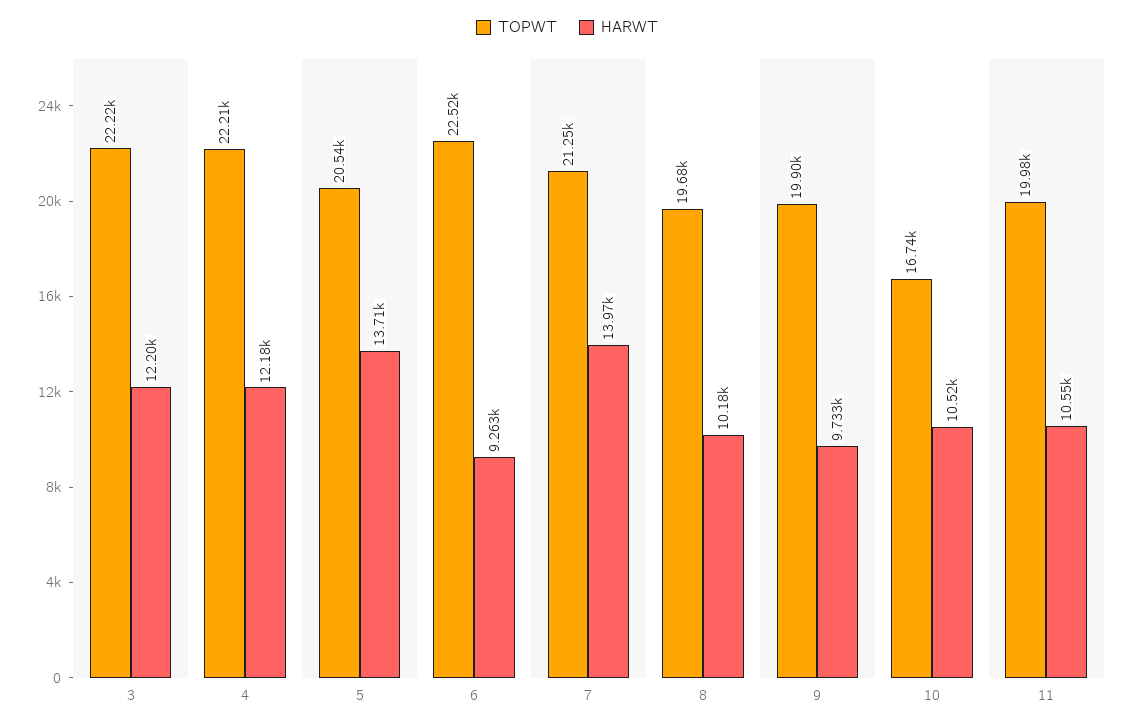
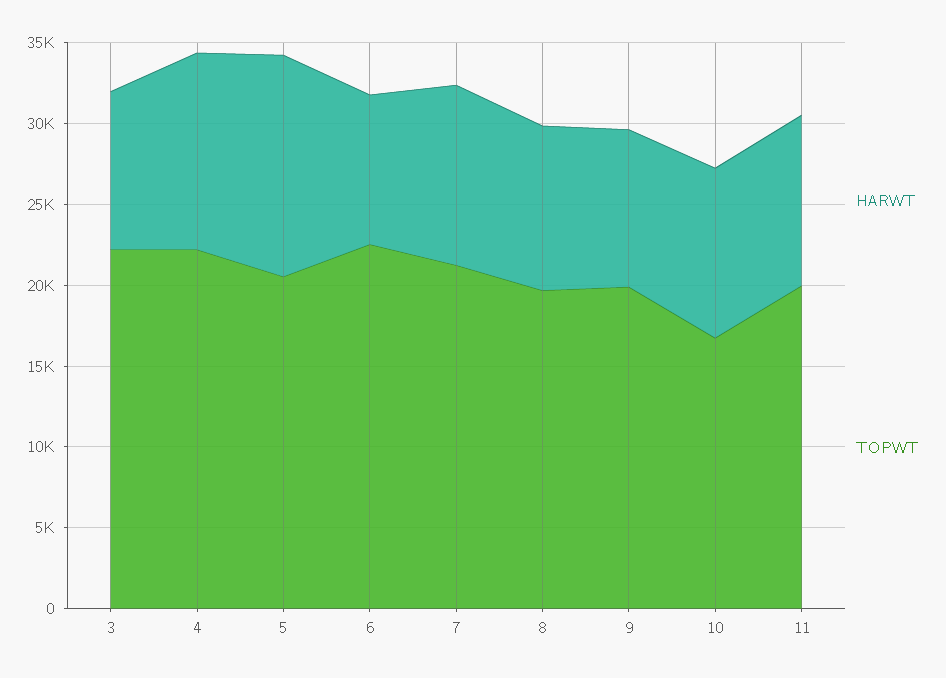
HARWT, 3: 12200 -> 10000
HARWT, 7: 13970 -> 11000

